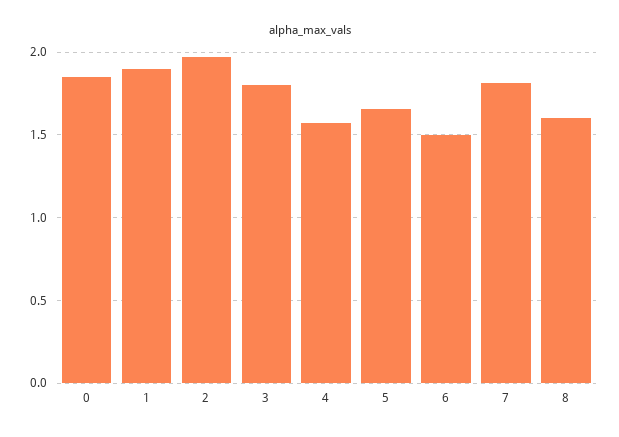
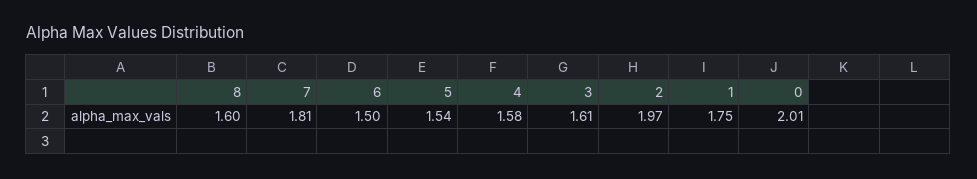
0: 1.85 -> 2.01
1: 1.9 -> 1.75
3: 1.8 -> 1.61
5: 1.65 -> 1.54

